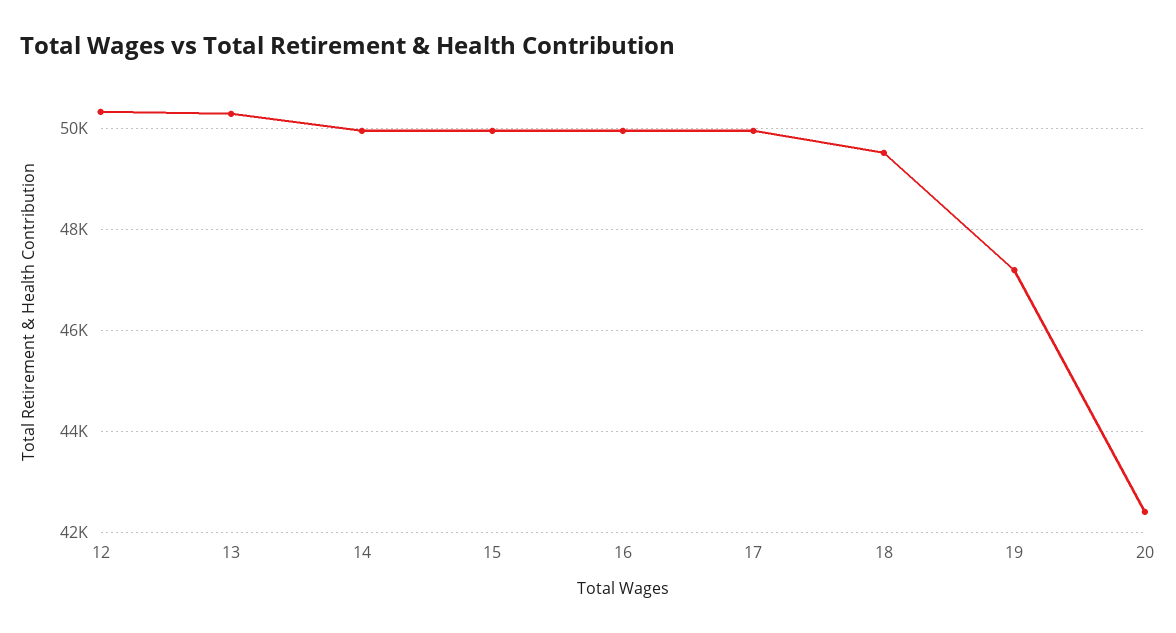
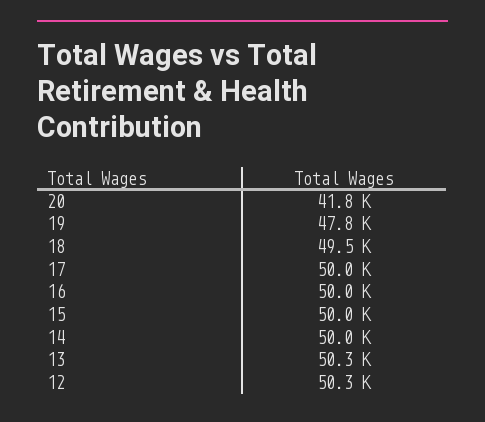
19: 47200 -> 47800
20: 42400 -> 41800

